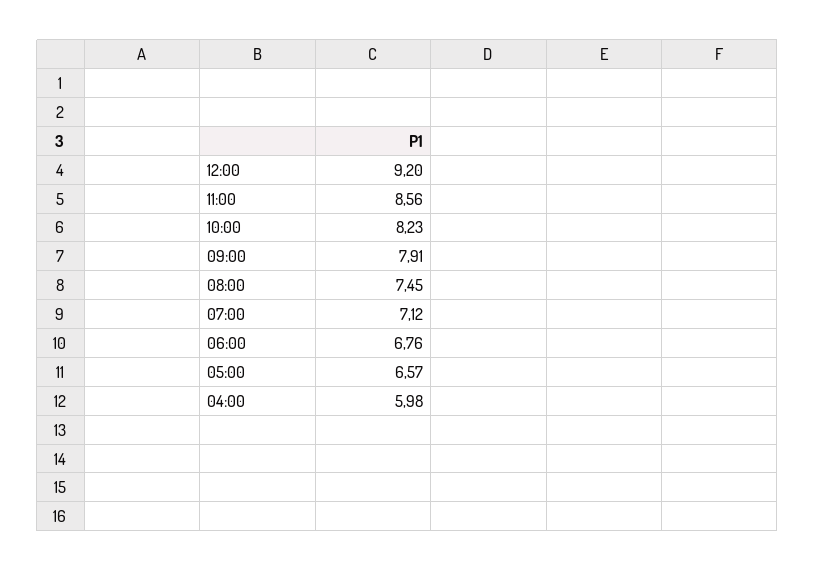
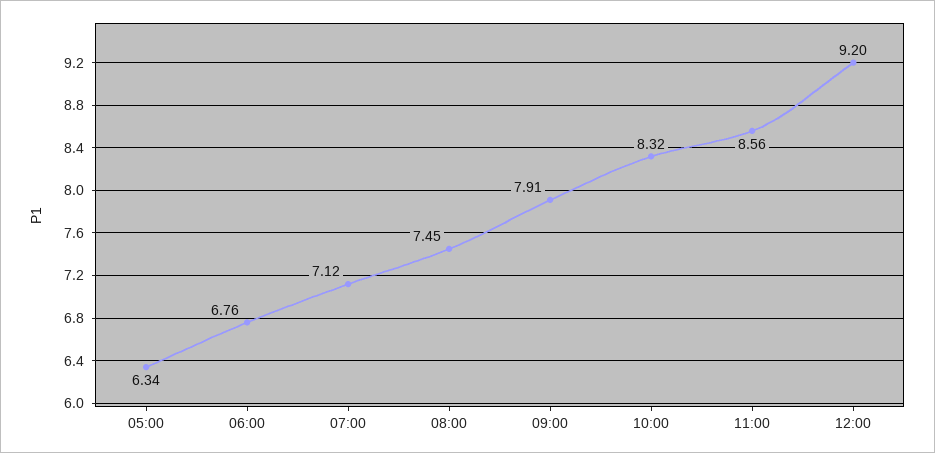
10:00: 8.23 -> 8.32
05:00: 6.57 -> 6.34
04:00: 5.98 -> none

